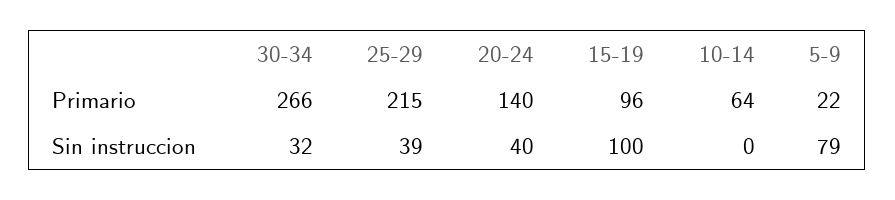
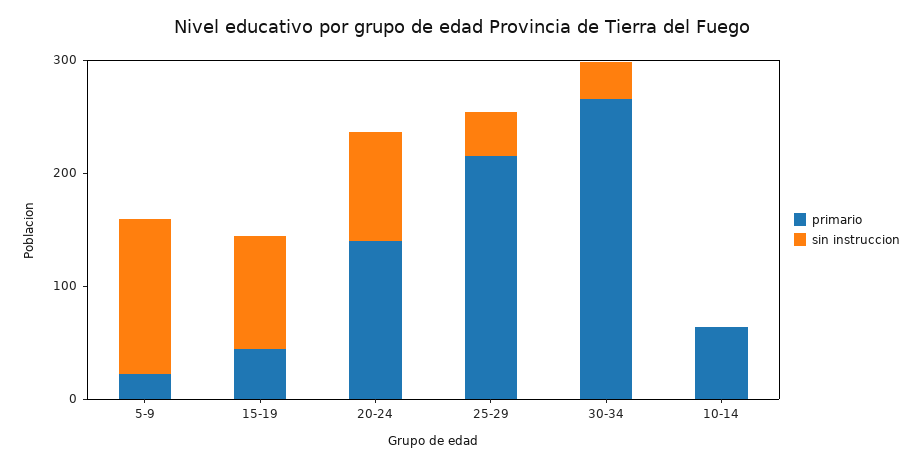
Primario, 15-19: 96 -> 40
Sin instruccion, 20-24: 40 -> 100
Sin instruccion, 5-9: 79 -> 140

